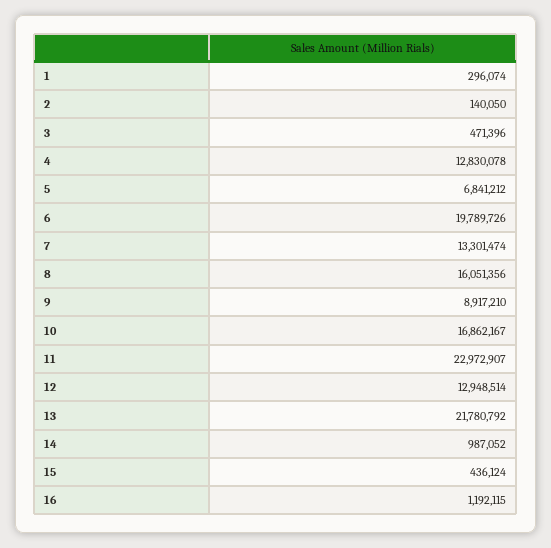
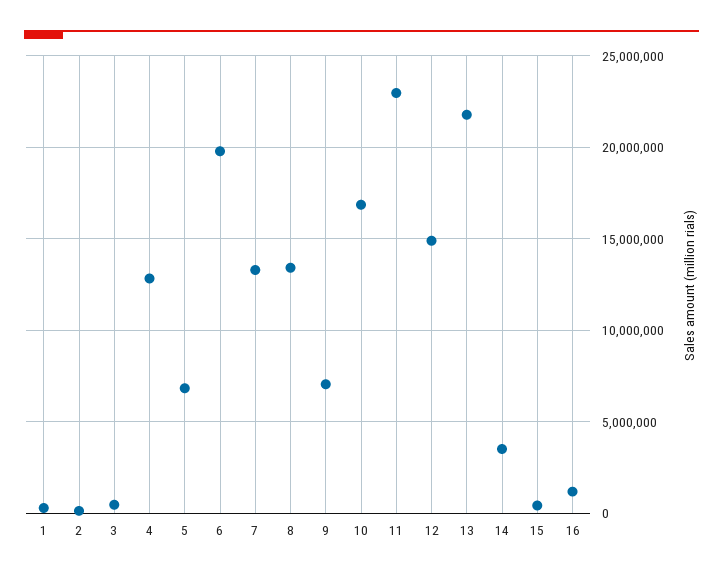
8: 16051356 -> 13500000
9: 8917210 -> 7000000
12: 12948514 -> 15000000
14: 987052 -> 3500000

